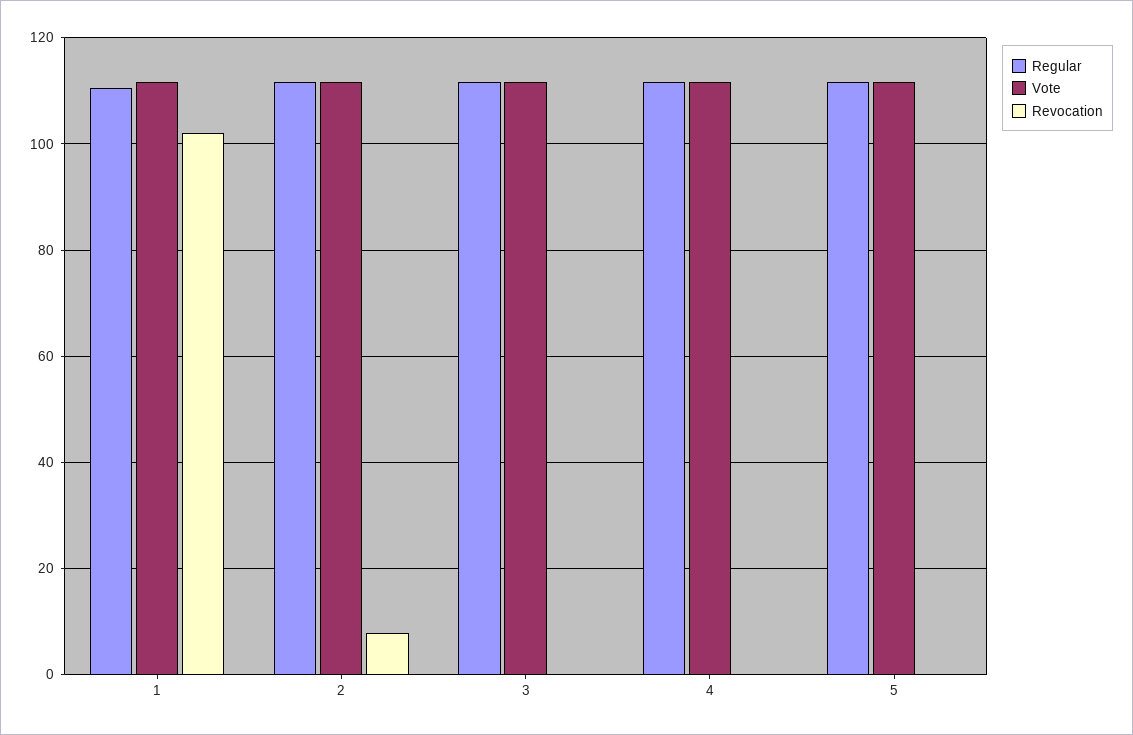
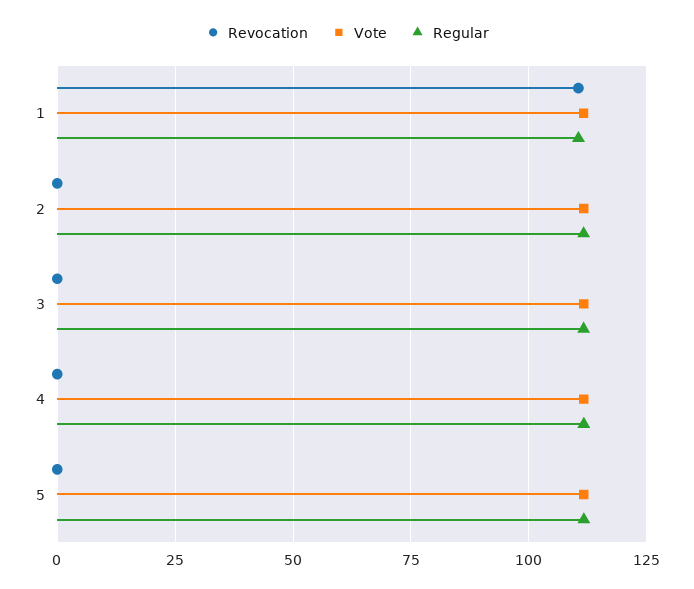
Revocation, 1: 102 -> 110
Revocation, 2: 8 -> 0

